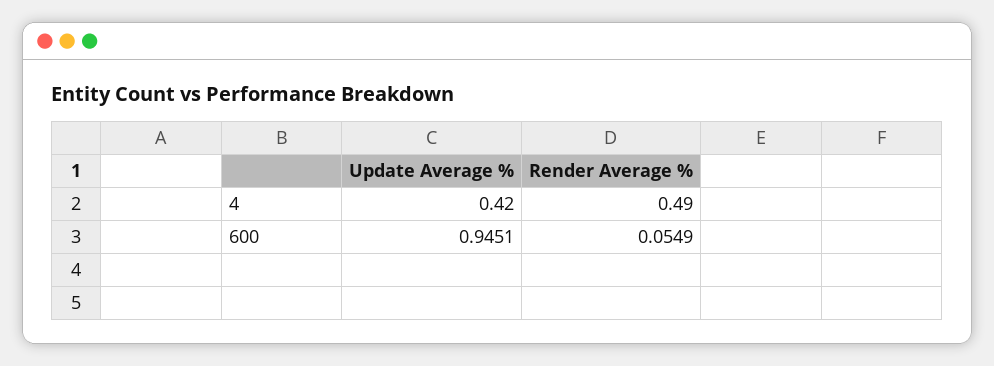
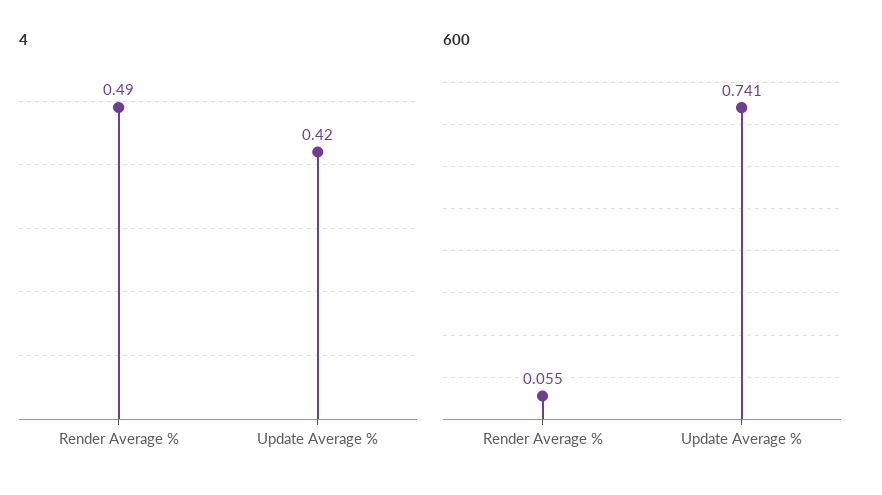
600, Update Average %: 0.9451 -> 0.741

